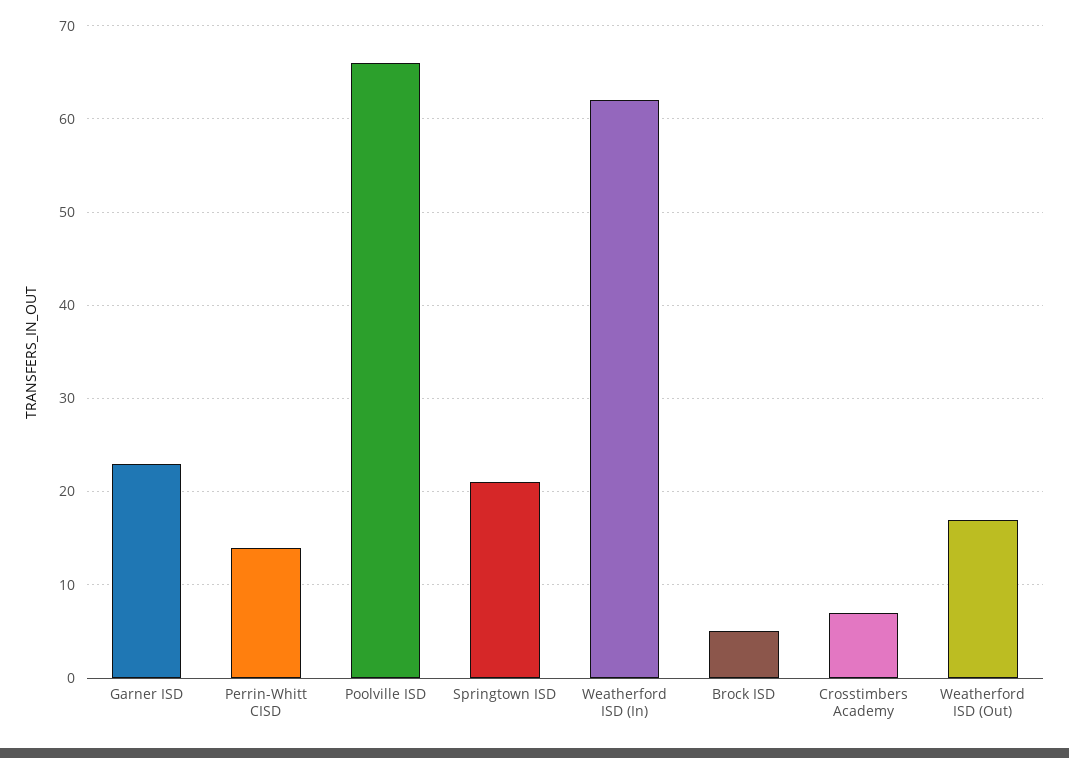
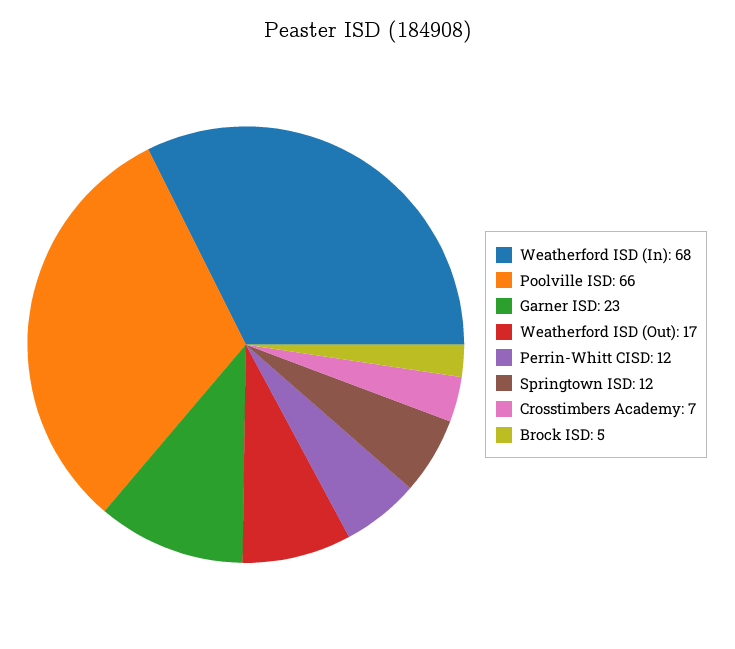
Perrin-Whitt CISD: 14 -> 12
Springtown ISD: 21 -> 12
Weatherford ISD (In): 62 -> 68

